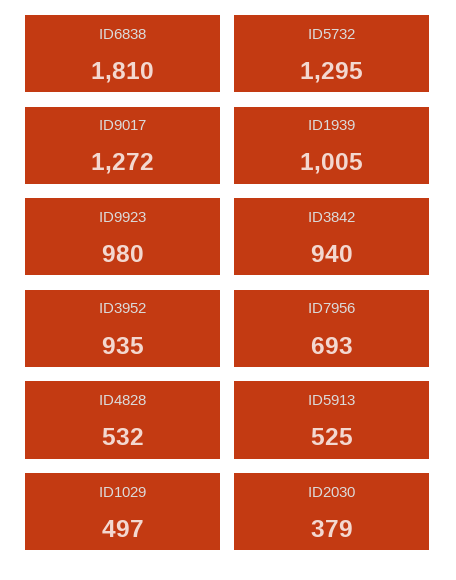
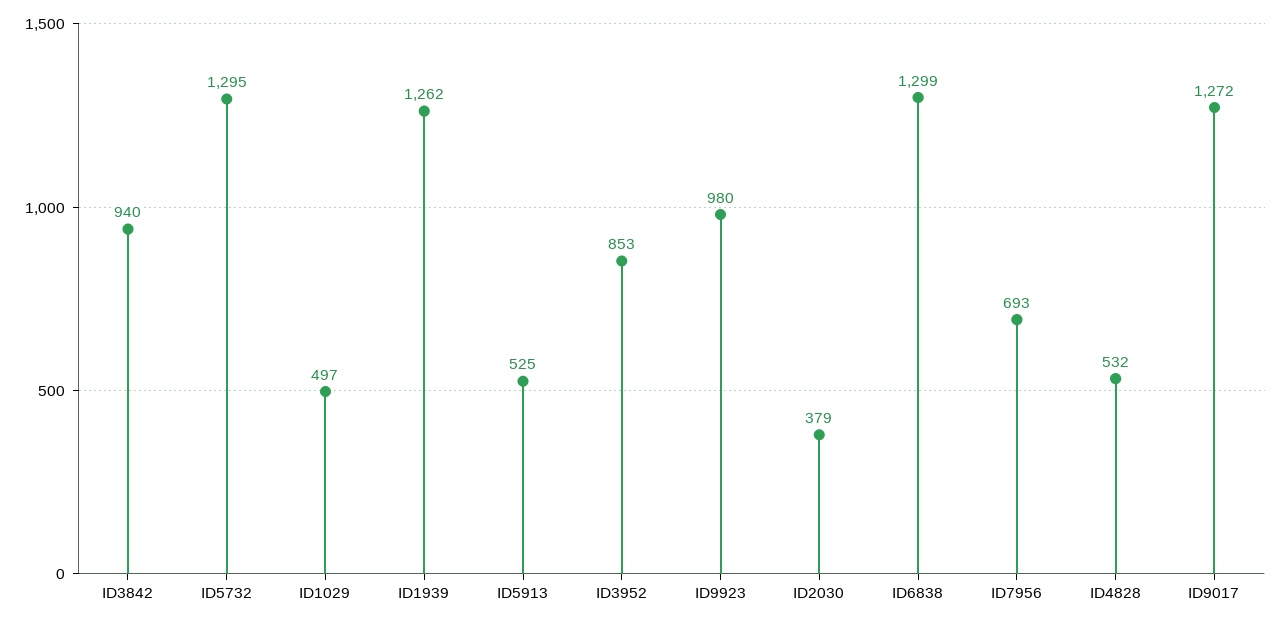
ID6838: 1810 -> 1299
ID1939: 1005 -> 1262
ID3952: 935 -> 853

